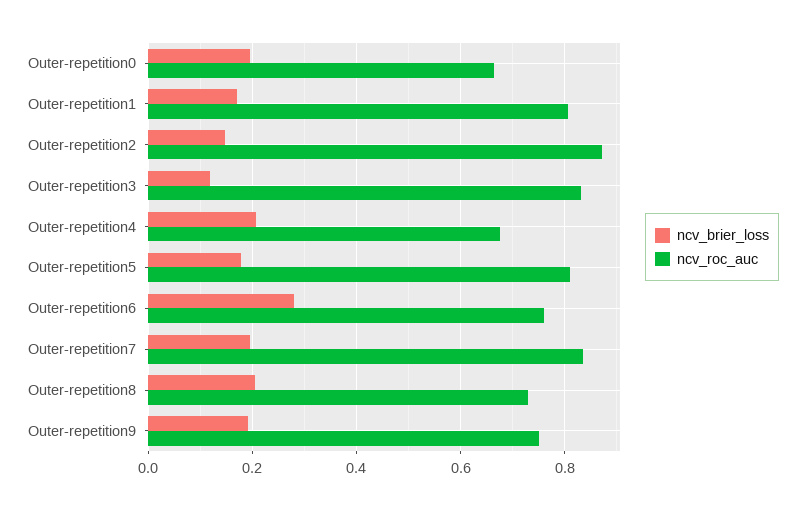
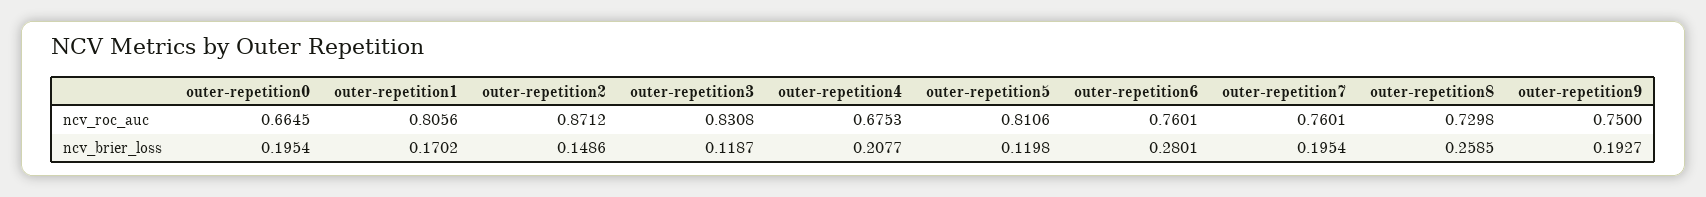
ncv_brier_loss, Outer-repetition5: 0.18 -> 0.1198
ncv_roc_auc, Outer-repetition7: 0.84 -> 0.7601
ncv_brier_loss, Outer-repetition8: 0.2 -> 0.2585

